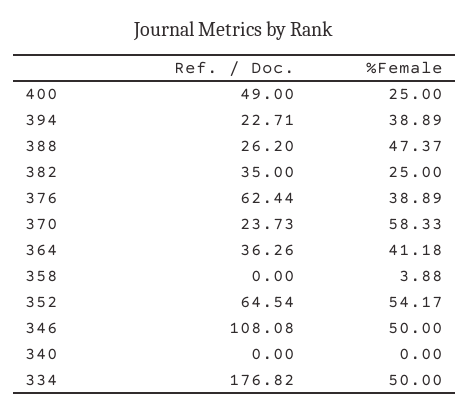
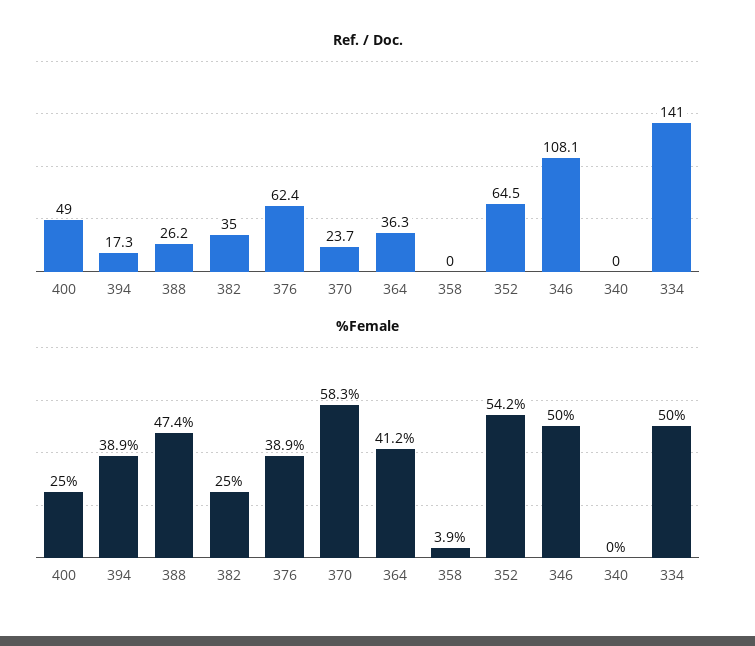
Ref. / Doc., 394: 22.71 -> 17.3
Ref. / Doc., 334: 176.82 -> 141

